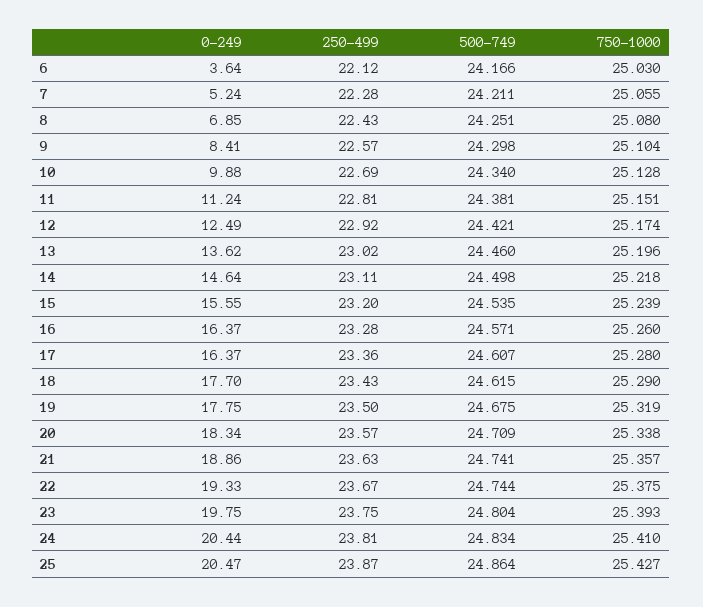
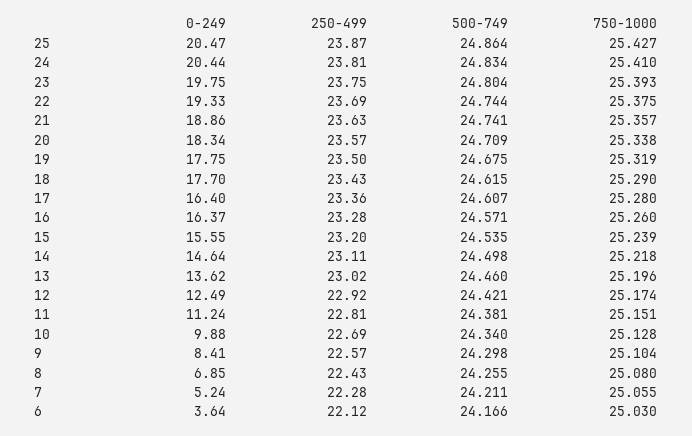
500-749, 8: 24.251 -> 24.255
0-249, 17: 16.37 -> 16.4
250-499, 22: 23.67 -> 23.69

